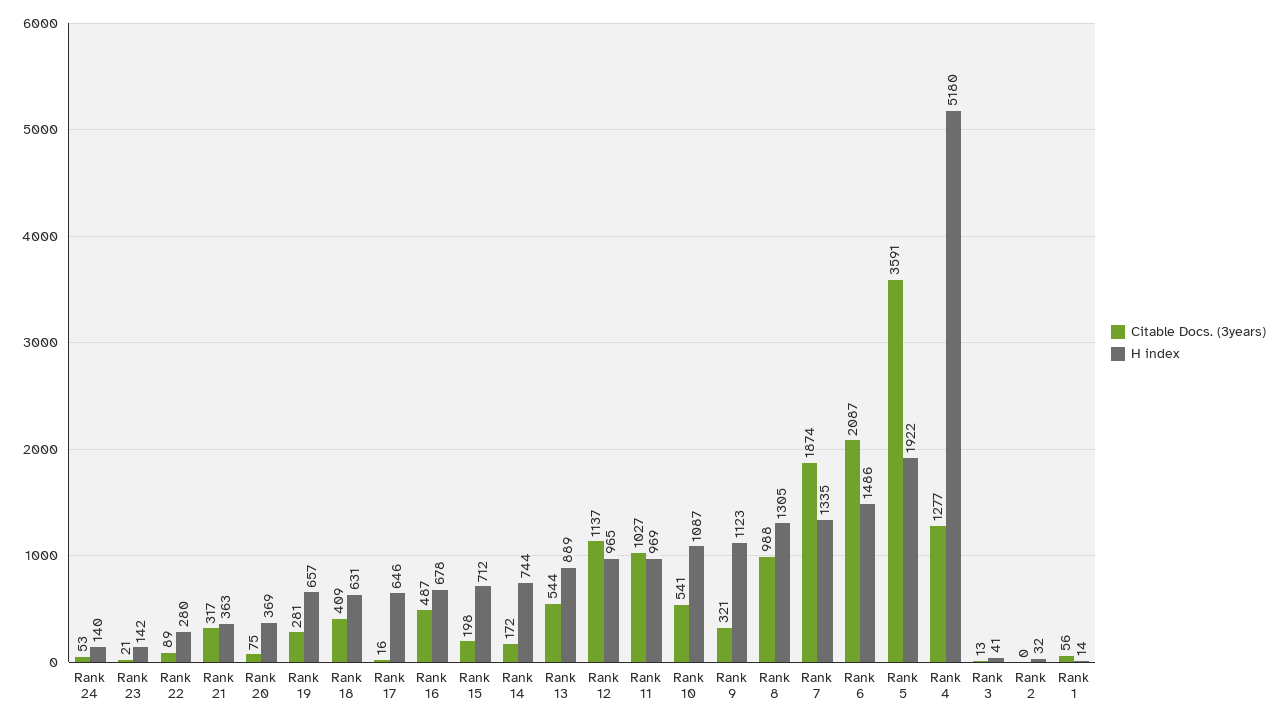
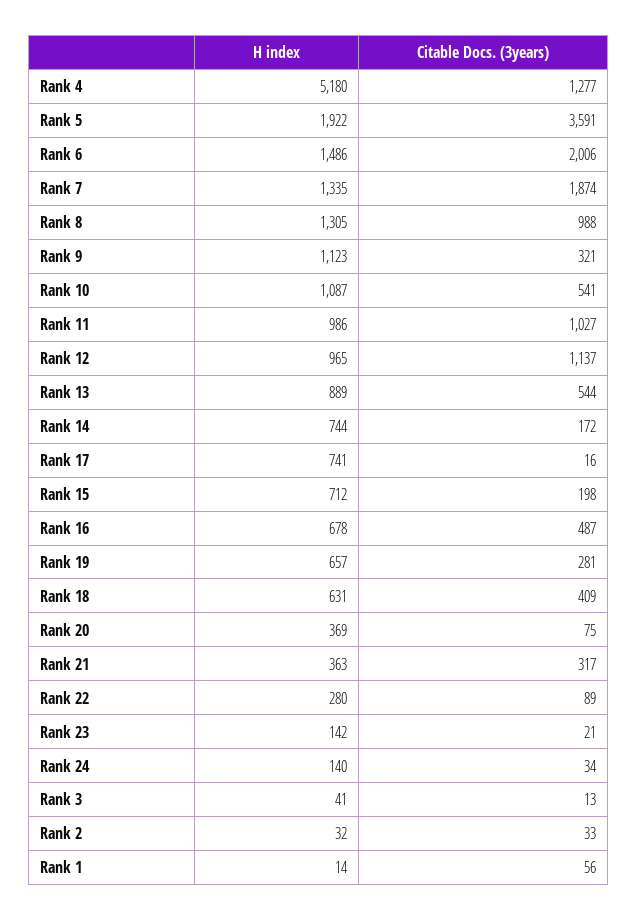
Citable Docs. (3years), Rank 24: 53 -> 34
H index, Rank 17: 646 -> 741
H index, Rank 11: 969 -> 986
Citable Docs. (3years), Rank 6: 2087 -> 2006
Citable Docs. (3years), Rank 2: 0 -> 33

